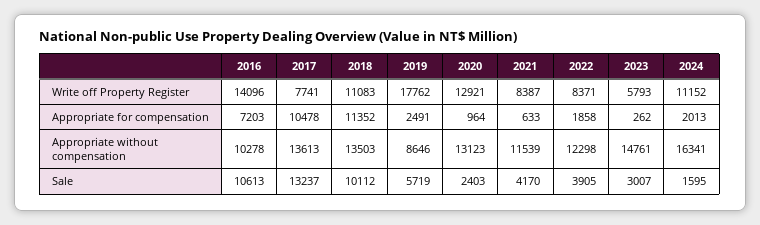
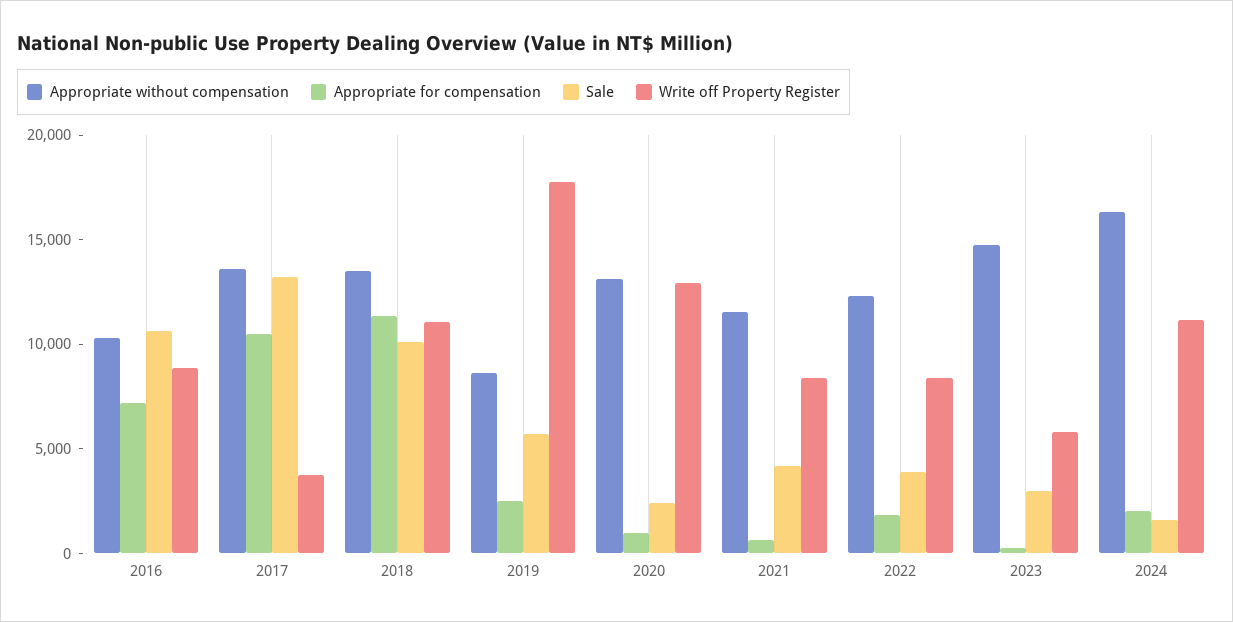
Write off Property Register, 2016: 14096 -> 9000
Write off Property Register, 2017: 7741 -> 4000

